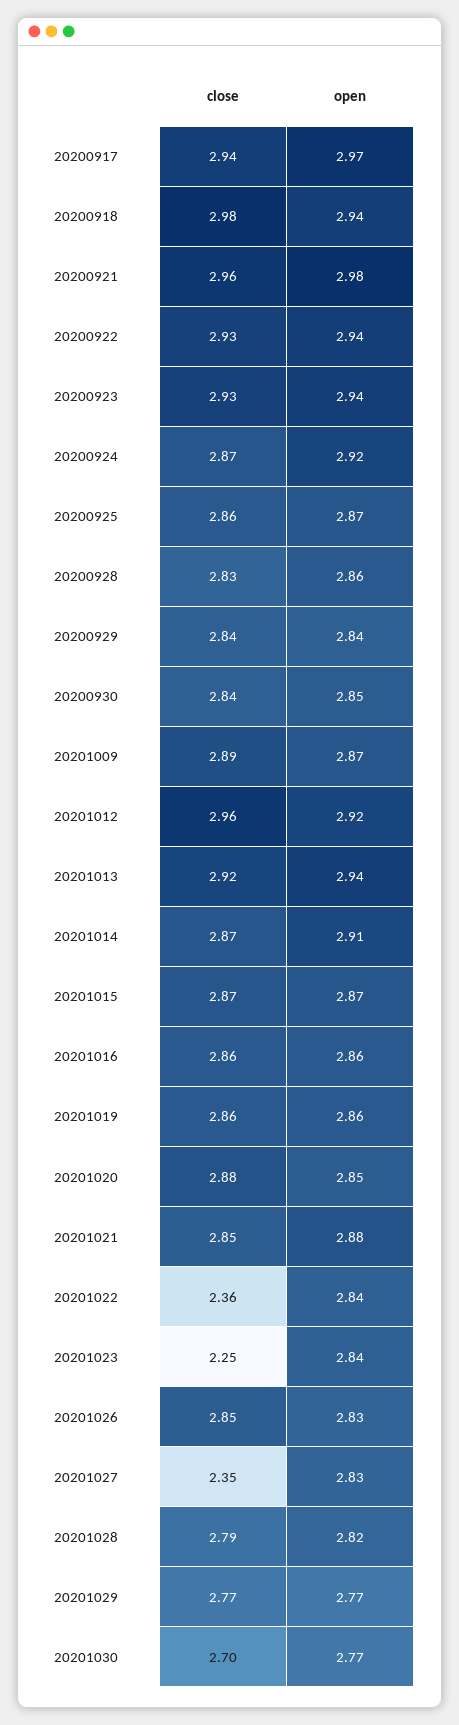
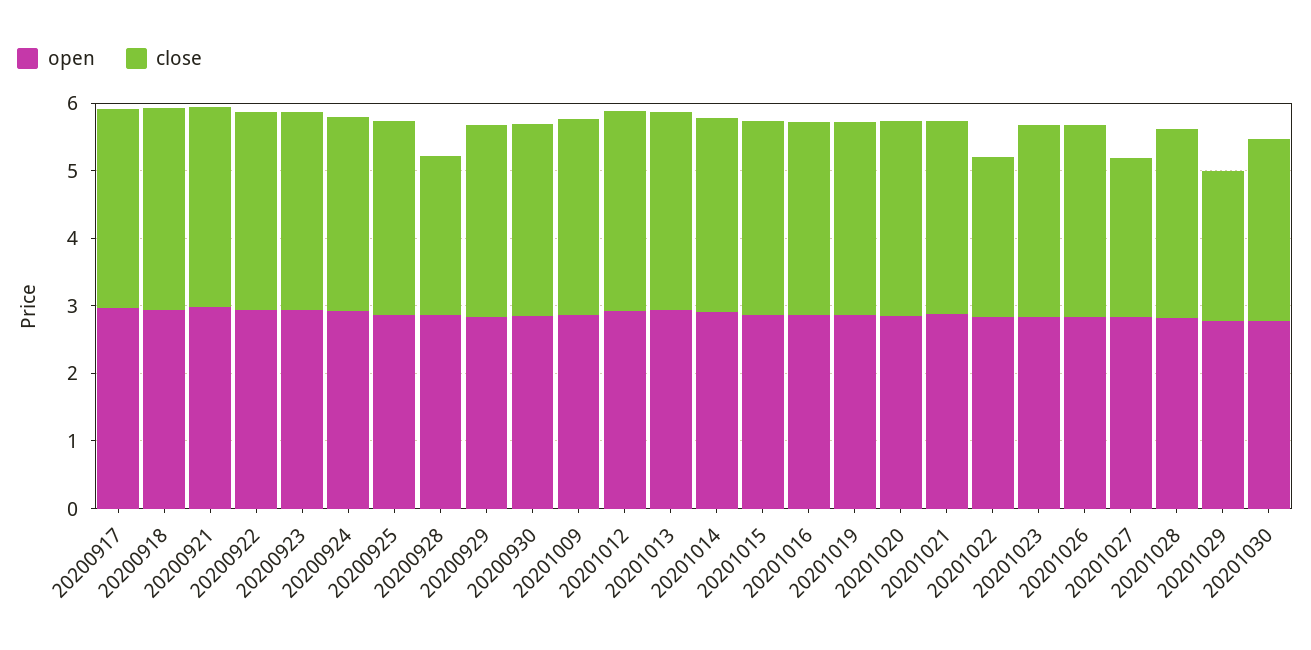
close, 20200928: 2.83 -> 2.4
close, 20201023: 2.25 -> 2.8
close, 20201029: 2.77 -> 2.2

